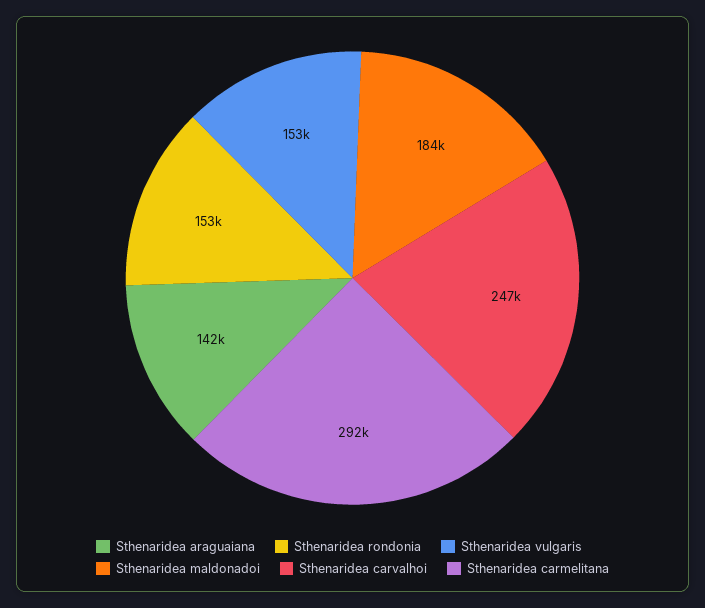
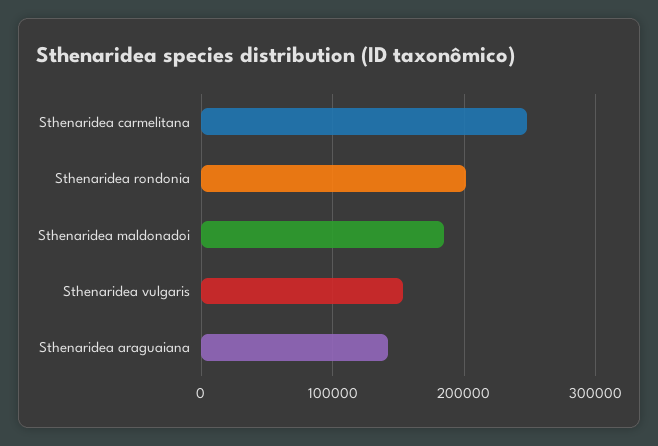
Sthenaridea rondonia: 153000 -> 200000
Sthenaridea carvalhoi: 247000 -> none
Sthenaridea carmelitana: 292000 -> 250000

